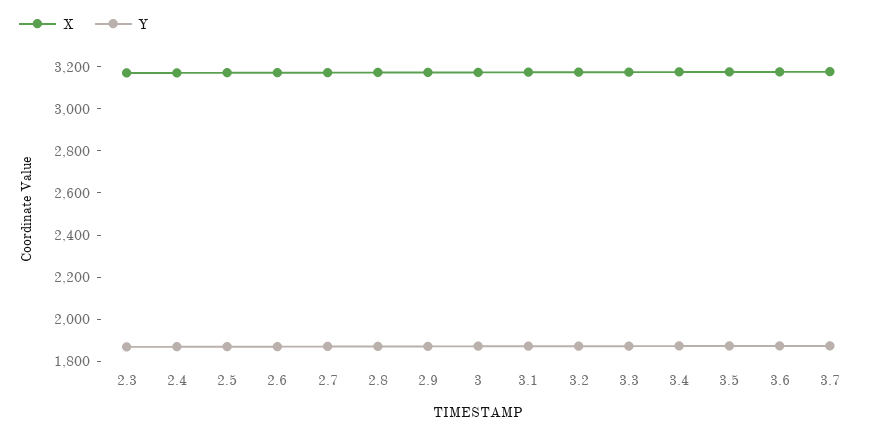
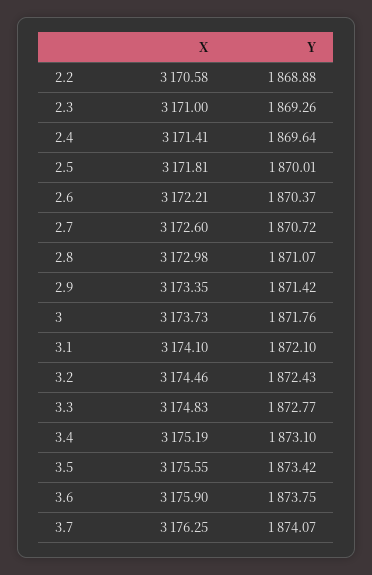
X, 2.2: none -> 3170.58
Y, 2.2: none -> 1868.88

